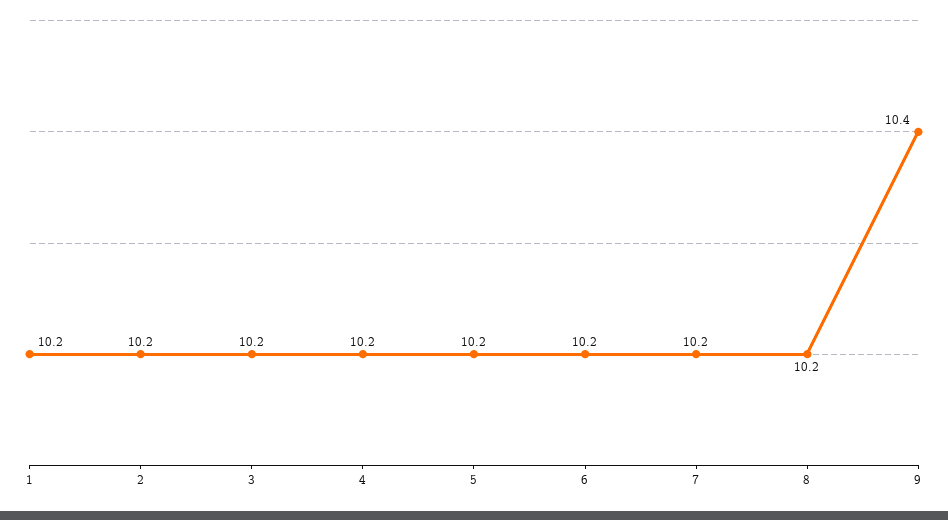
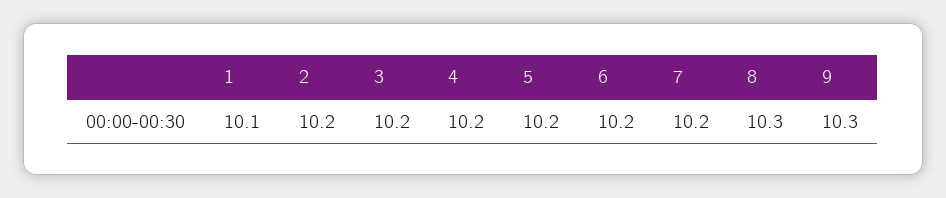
1: 10.2 -> 10.1
8: 10.2 -> 10.3
9: 10.4 -> 10.3

